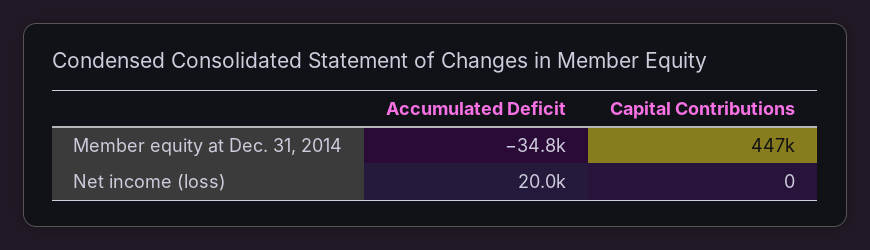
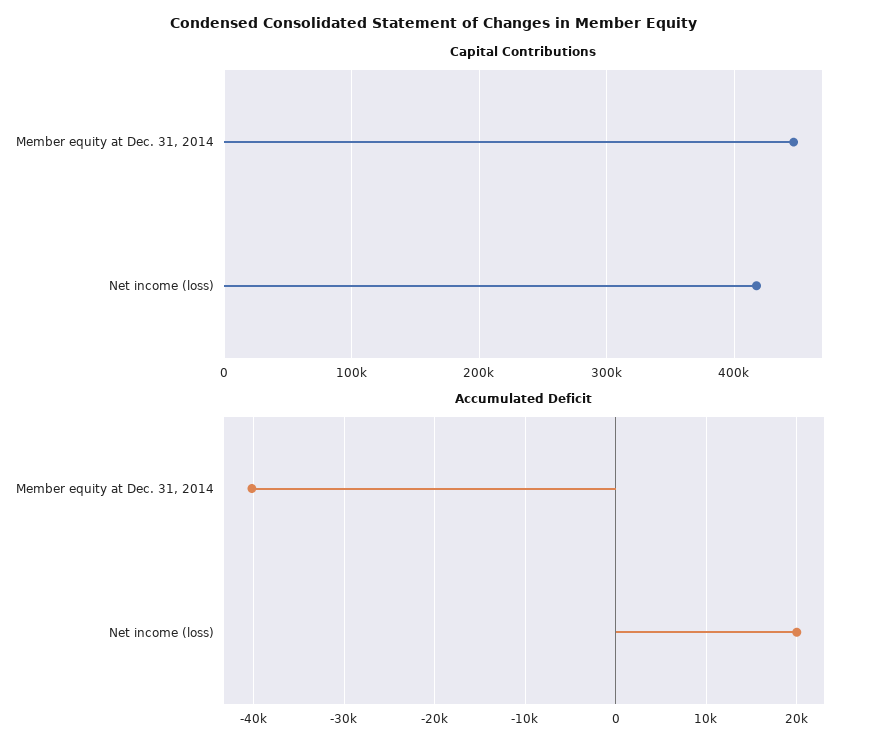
Accumulated Deficit, Member equity at Dec. 31, 2014: -34800 -> -40000
Capital Contributions, Net income (loss): 0 -> 420000

